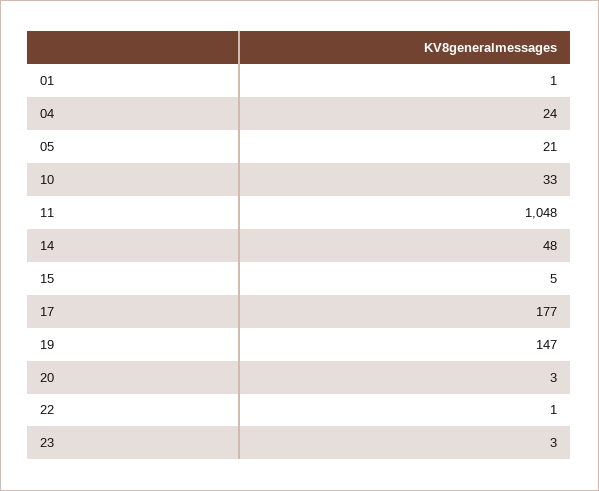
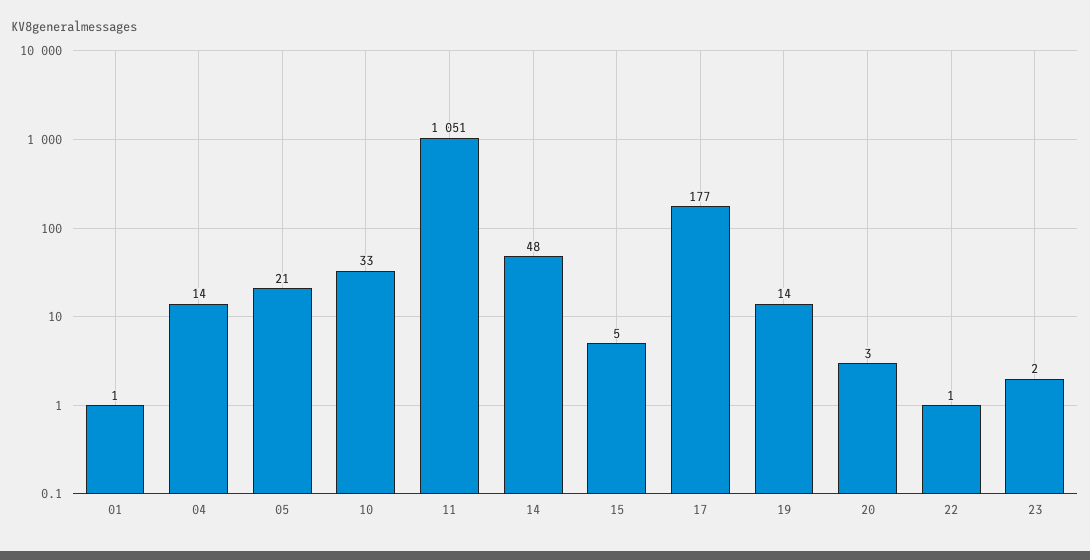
04: 24 -> 14
11: 1048 -> 1051
19: 147 -> 14
23: 3 -> 2

